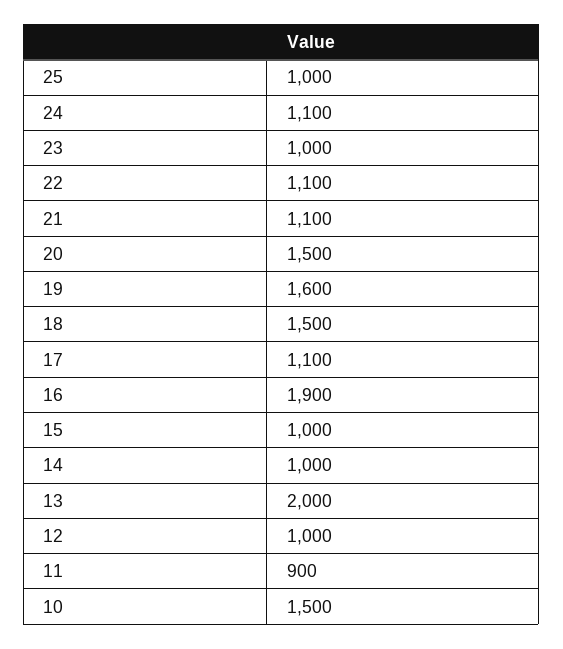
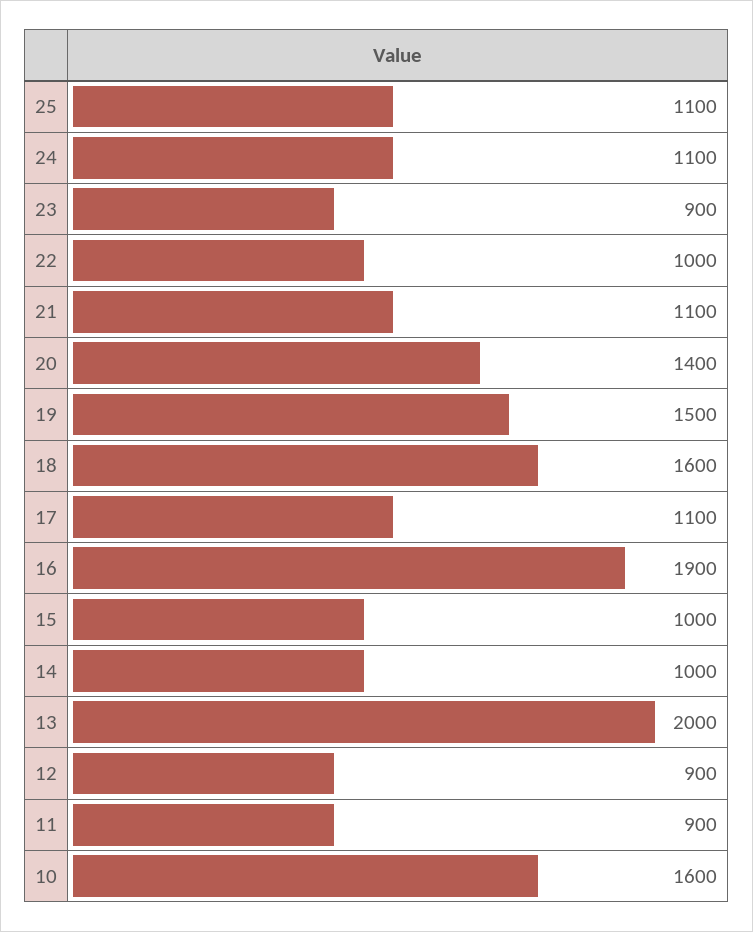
25: 1000 -> 1100
23: 1000 -> 900
22: 1100 -> 1000
20: 1500 -> 1400
19: 1600 -> 1500
18: 1500 -> 1600
12: 1000 -> 900
10: 1500 -> 1600

